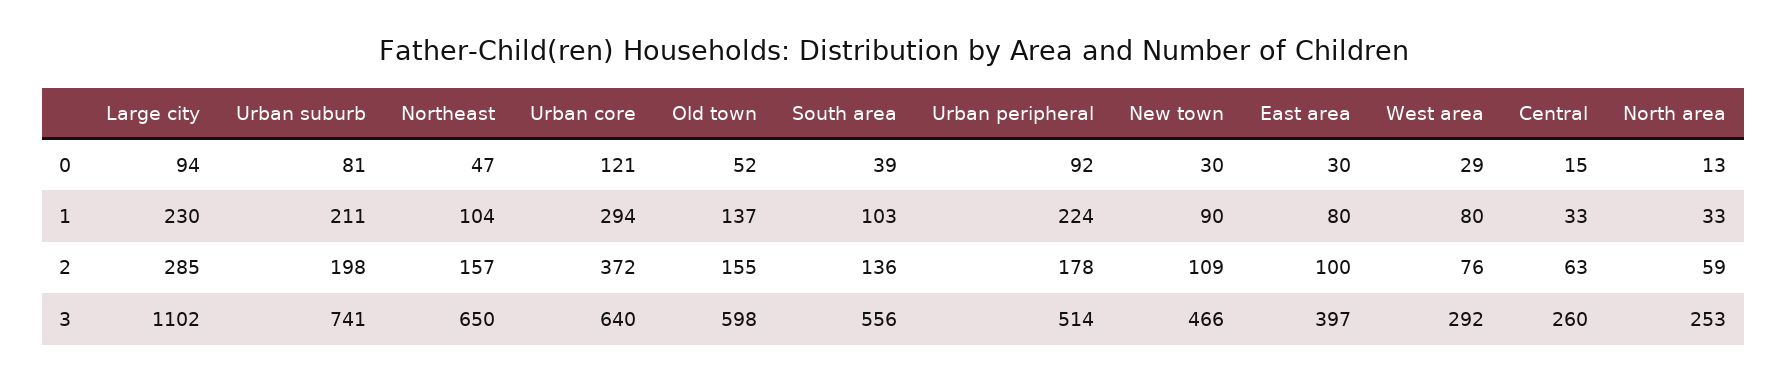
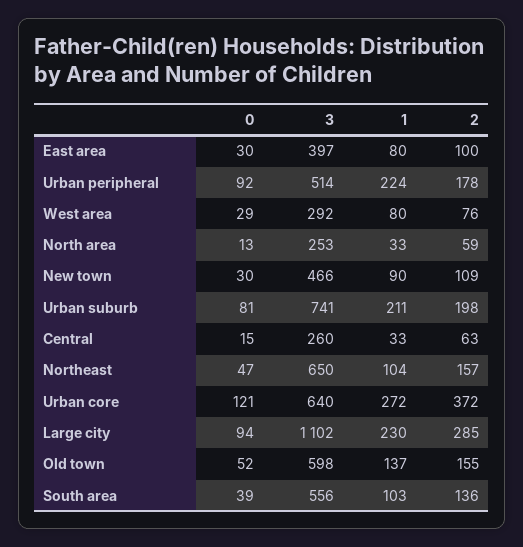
Urban core, 1: 294 -> 272

